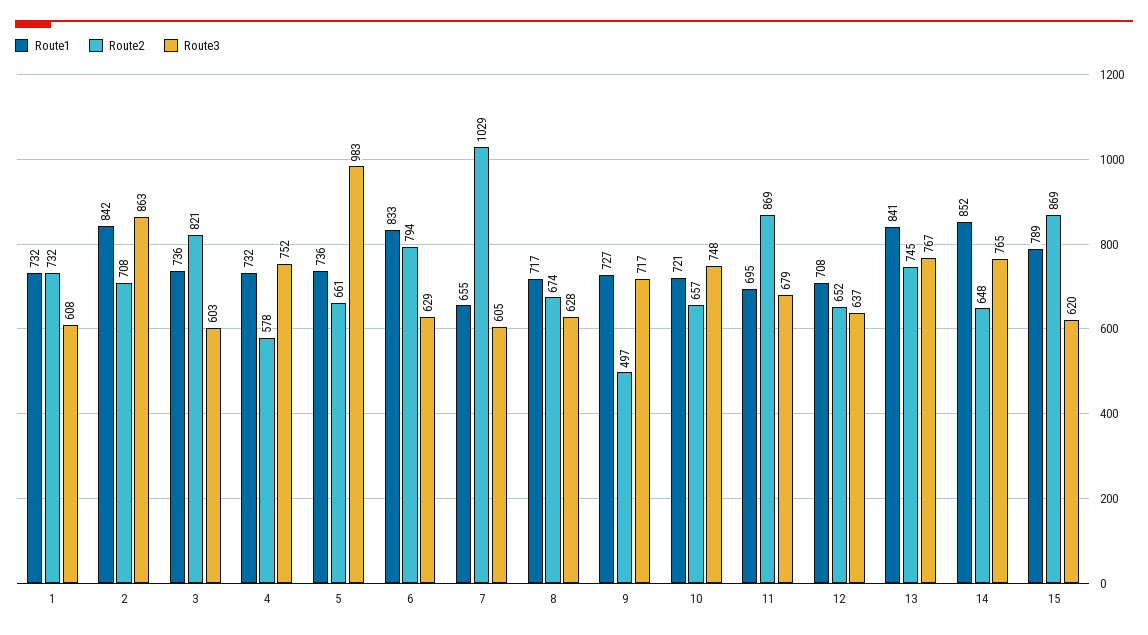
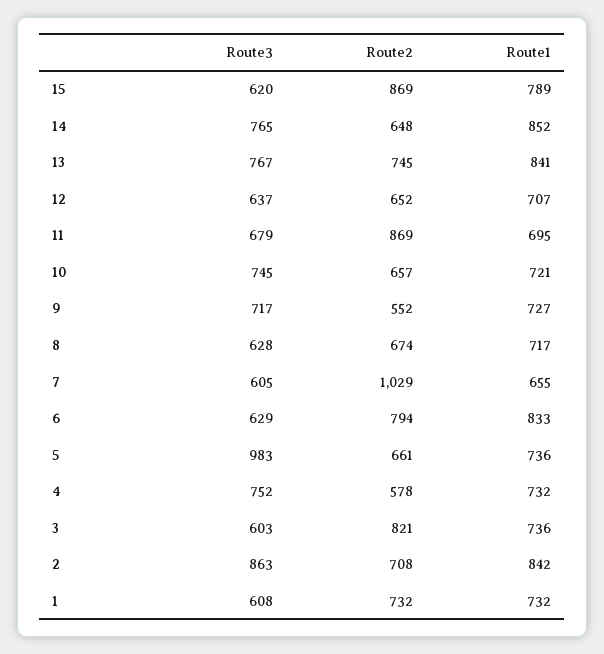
Route2, 9: 497 -> 552
Route3, 10: 748 -> 745
Route1, 12: 708 -> 707

